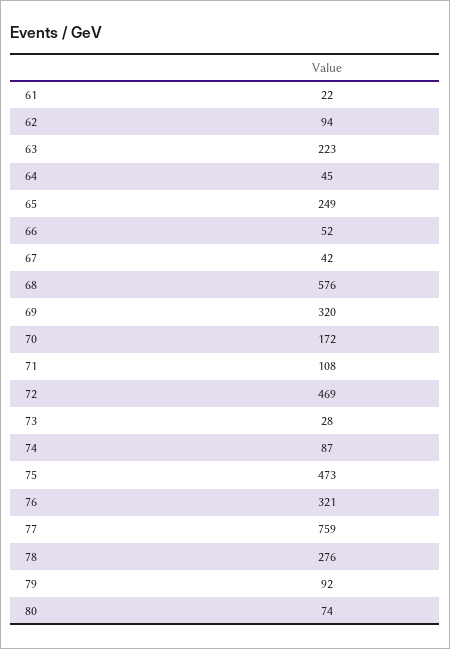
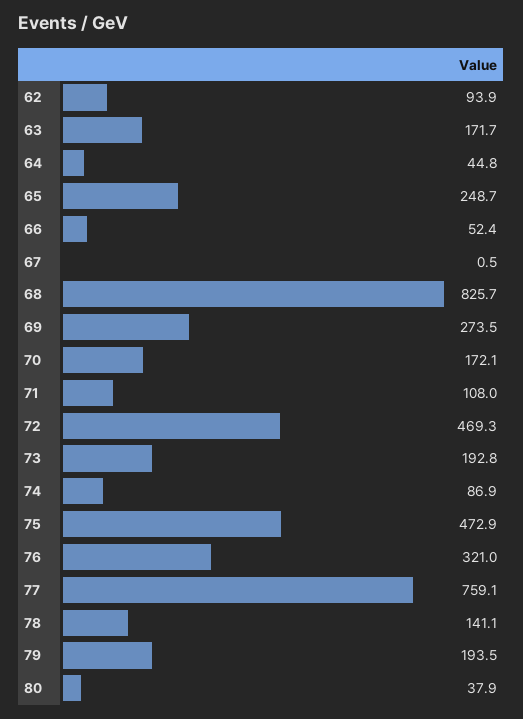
61: 22 -> none
63: 223 -> 171.7
67: 42 -> 0.5
68: 576 -> 825.7
69: 320 -> 273.5
73: 28 -> 192.8
78: 276 -> 141.1
79: 92 -> 193.5
80: 74 -> 37.9

